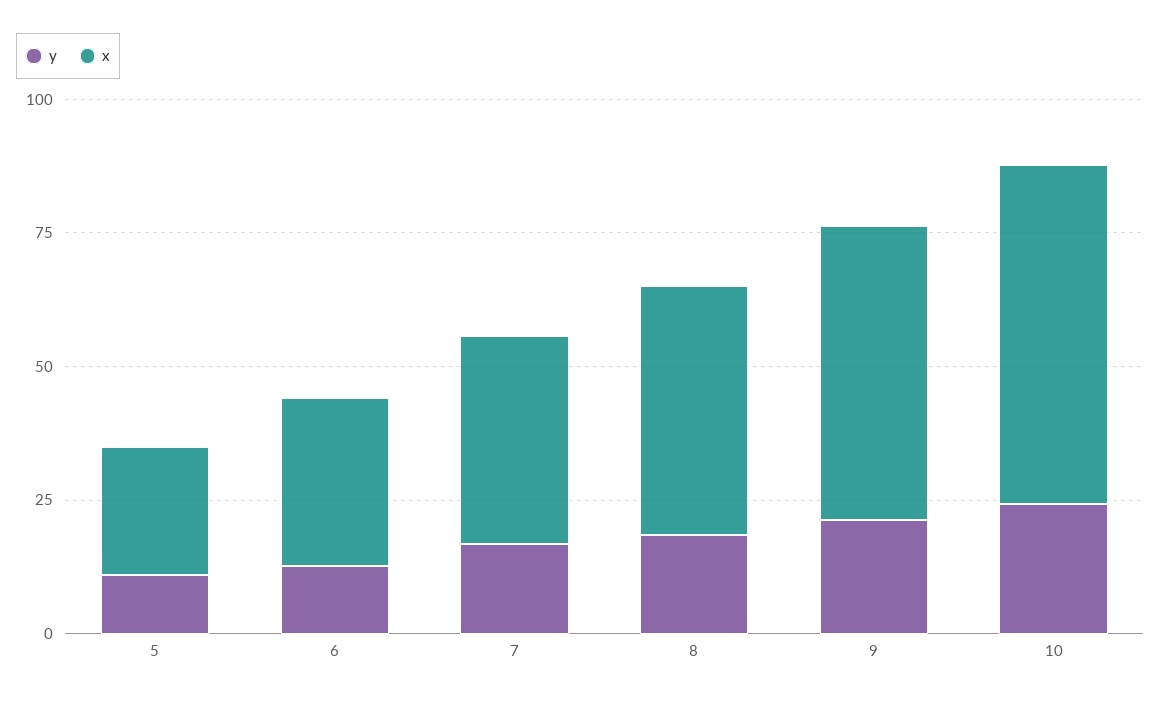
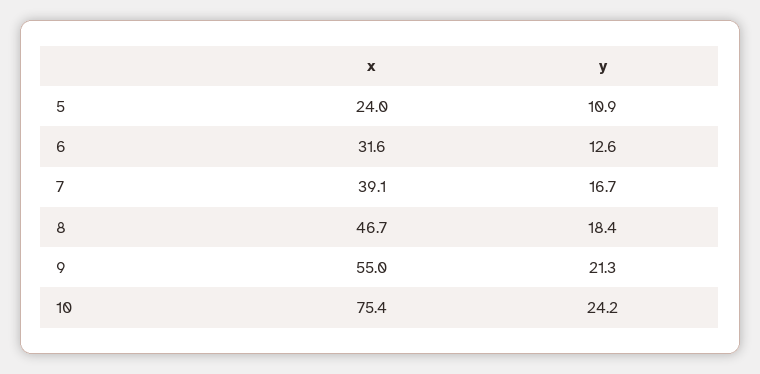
x, 10: 65 -> 75.4

